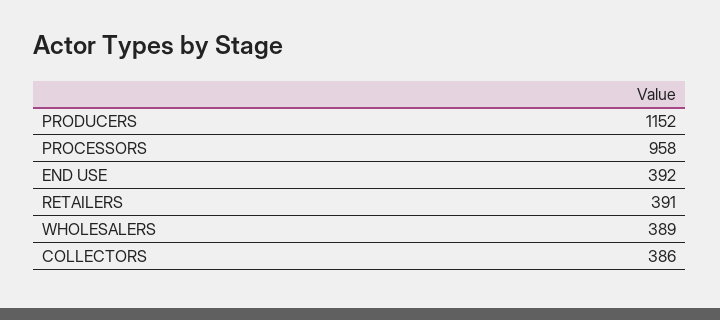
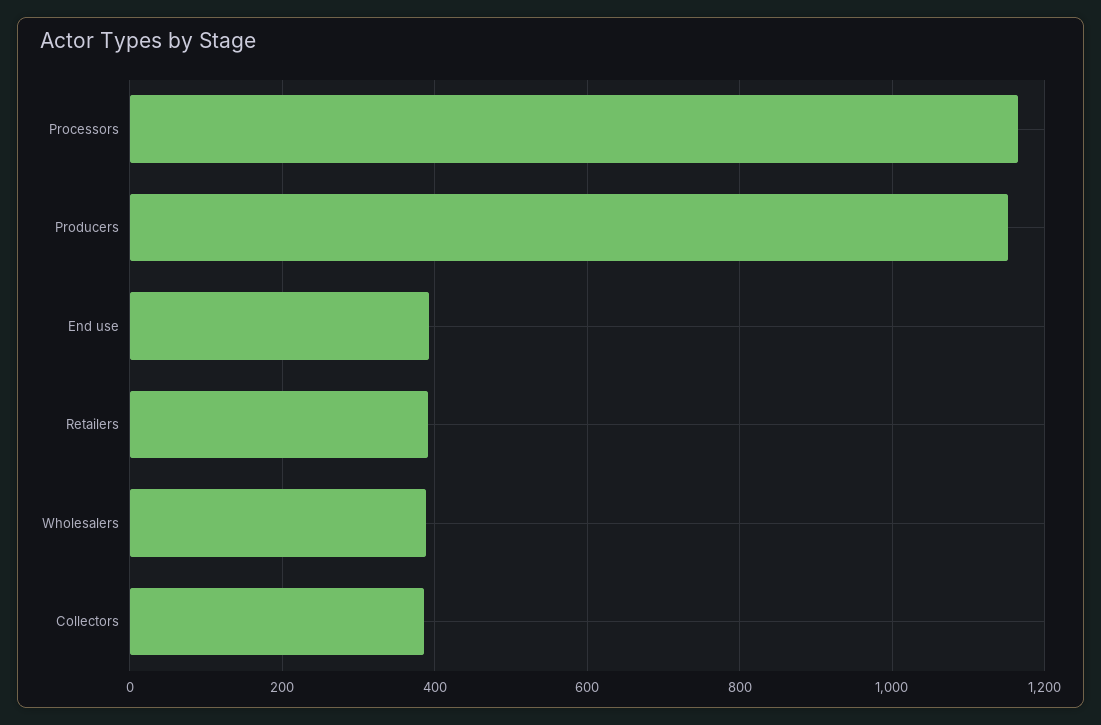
PROCESSORS: 958 -> 1160

